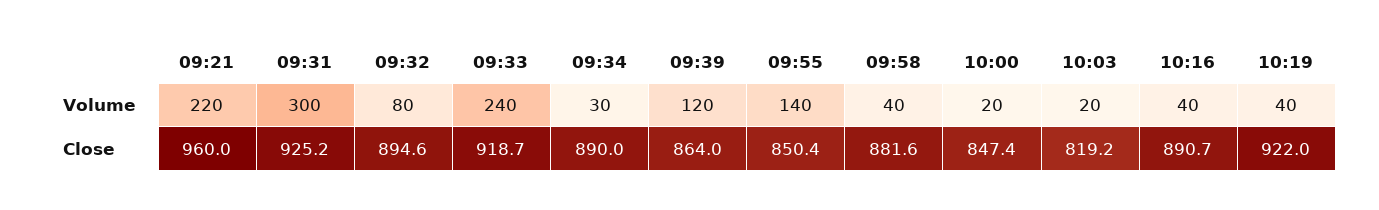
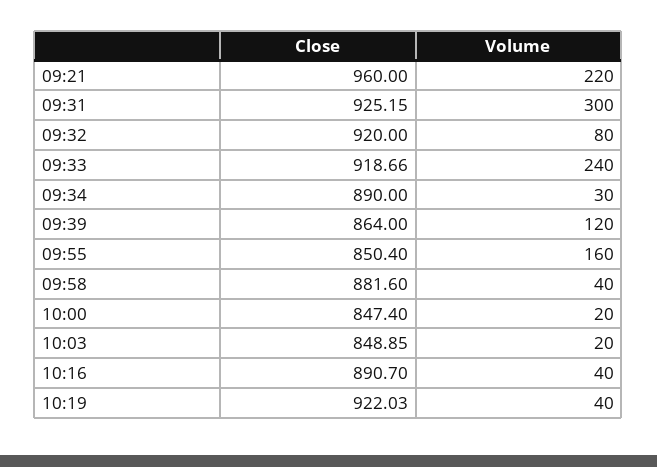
09:55, Volume: 140 -> 160
09:32, Close: 894.6 -> 920
10:03, Close: 819.2 -> 848.85

